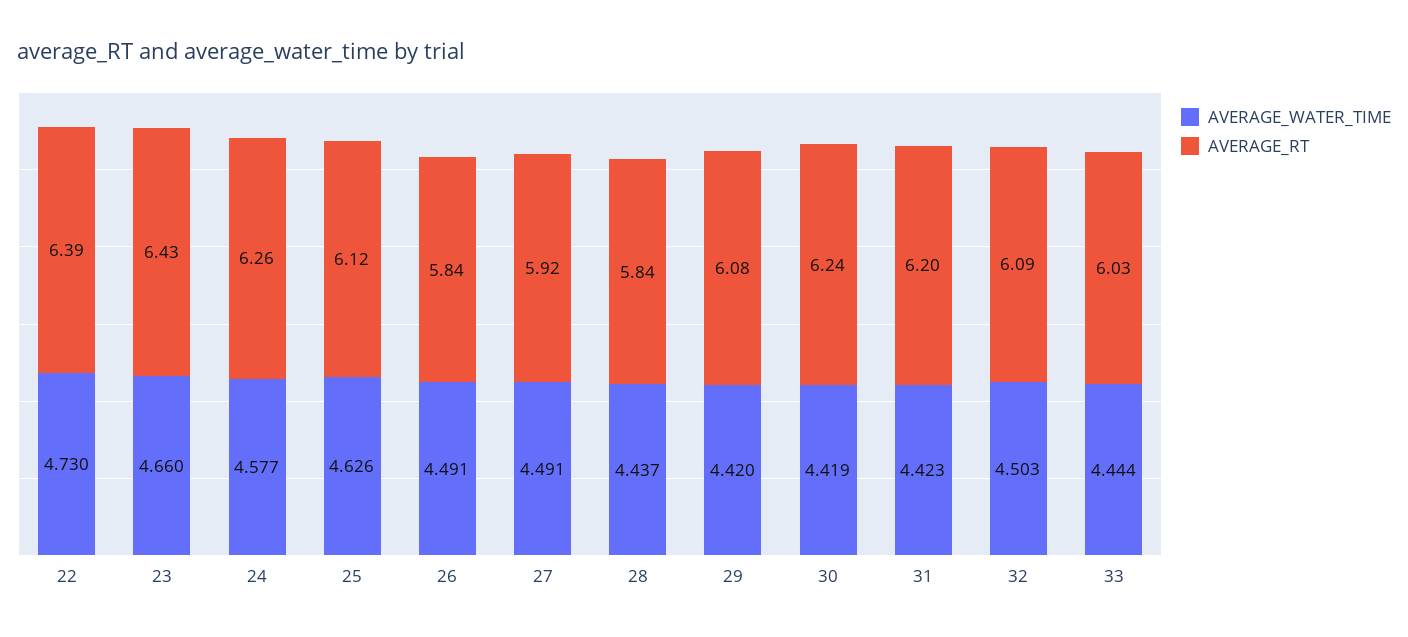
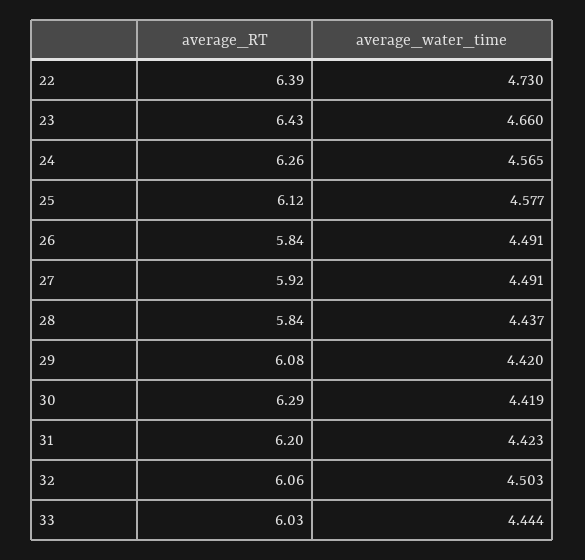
AVERAGE_WATER_TIME, 24: 4.577 -> 4.565
AVERAGE_WATER_TIME, 25: 4.626 -> 4.577
AVERAGE_RT, 30: 6.24 -> 6.29
AVERAGE_RT, 32: 6.09 -> 6.06

